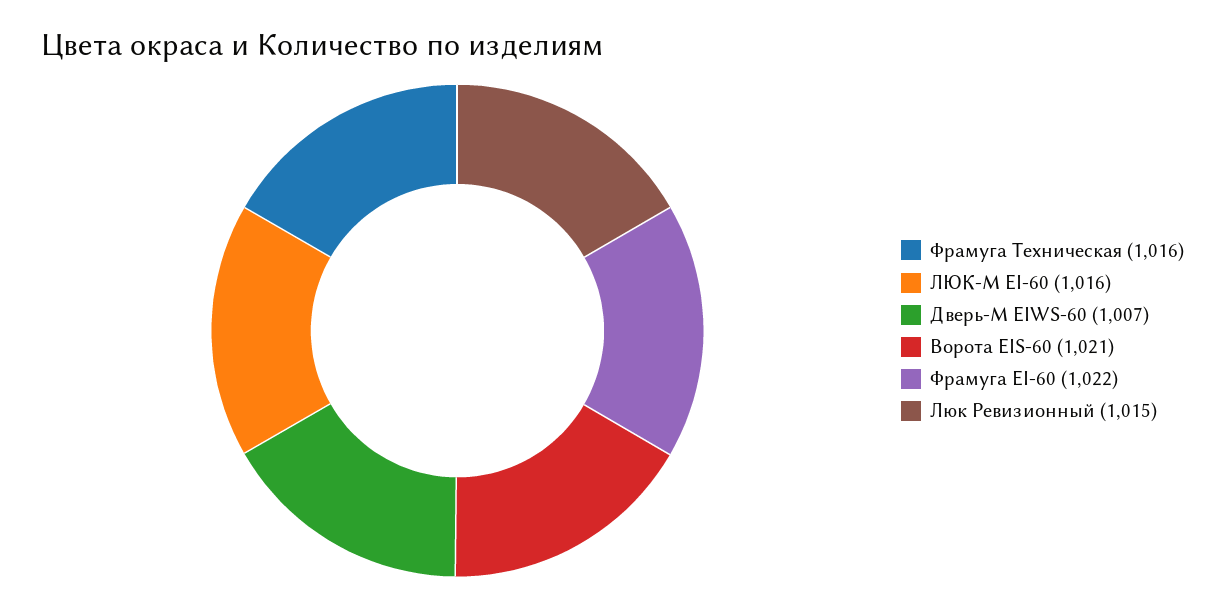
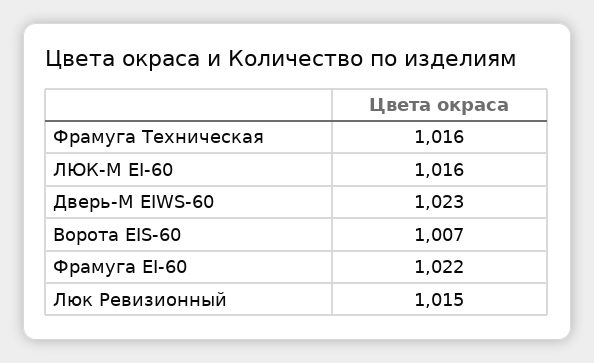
Дверь-М EIWS-60: 1007 -> 1023
Ворота EIS-60: 1021 -> 1007

